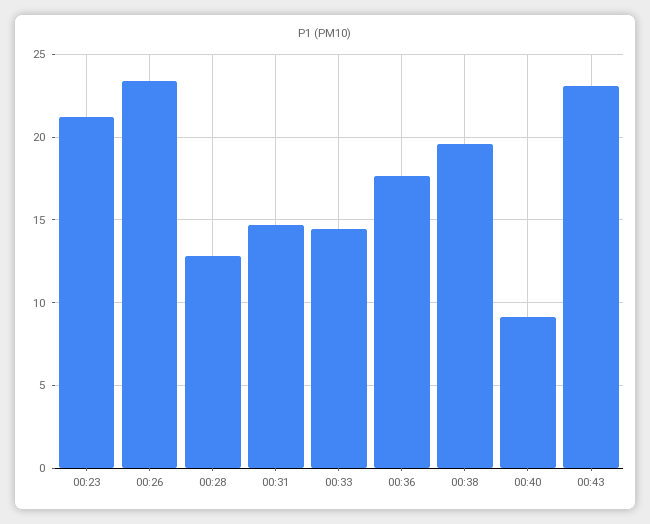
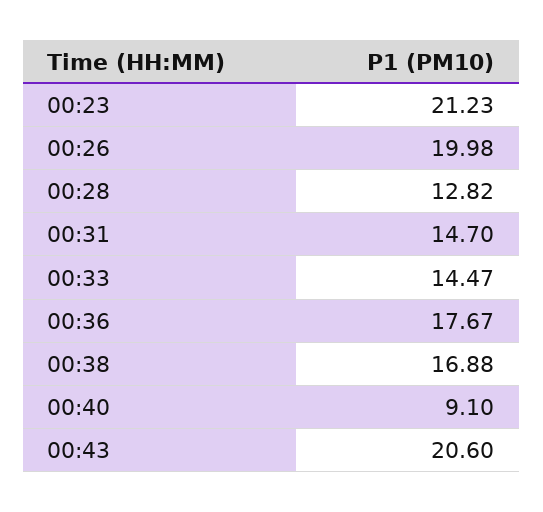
00:26: 23.5 -> 19.98
00:38: 19.5 -> 16.88
00:43: 23 -> 20.6

